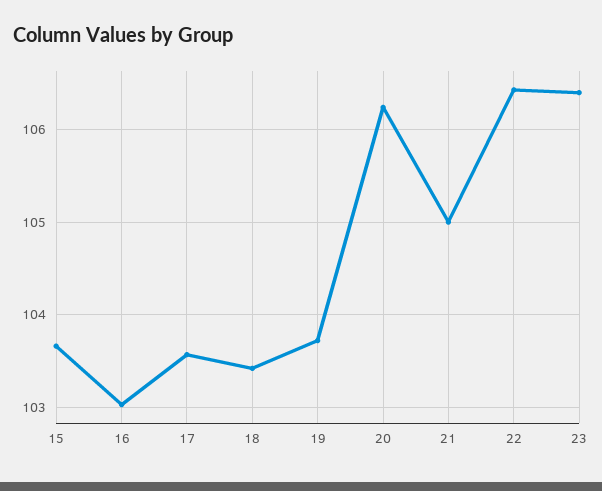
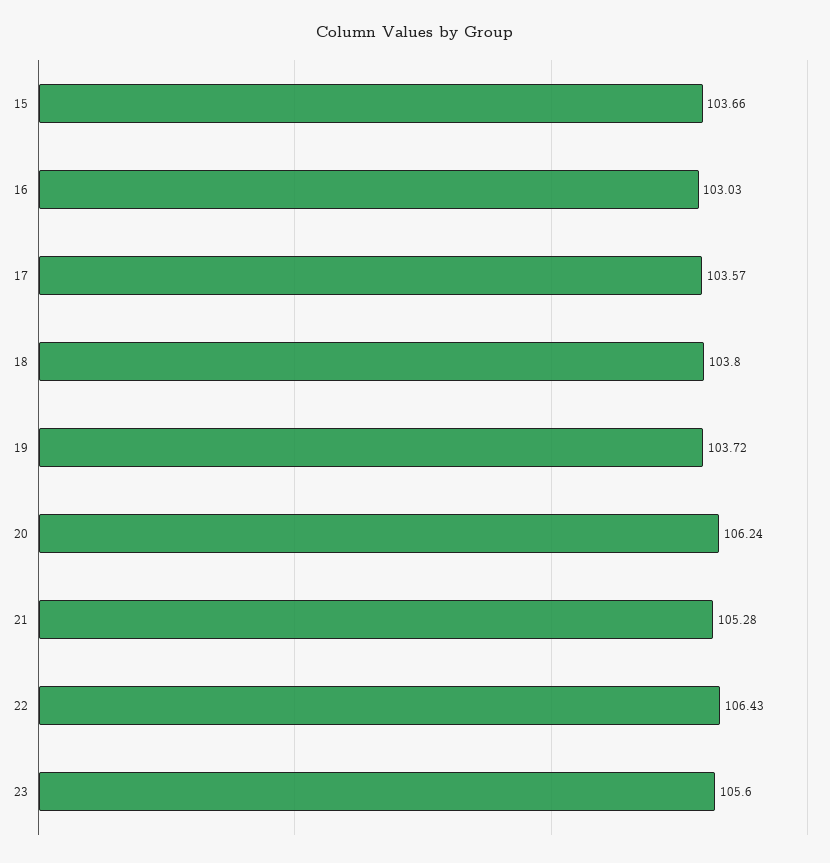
18: 103.4 -> 103.8
21: 105 -> 105.28
23: 106.4 -> 105.6

